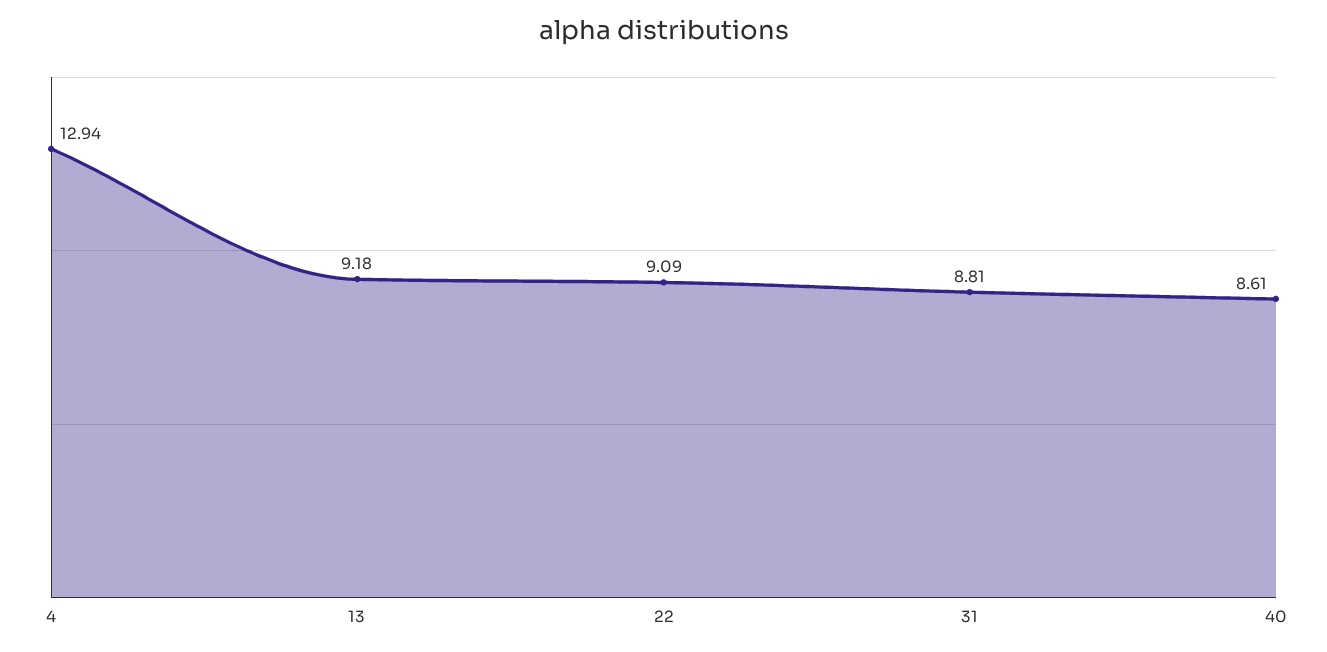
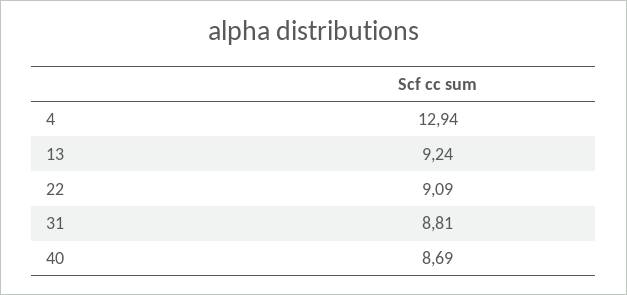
13: 9.18 -> 9.24
40: 8.61 -> 8.69

